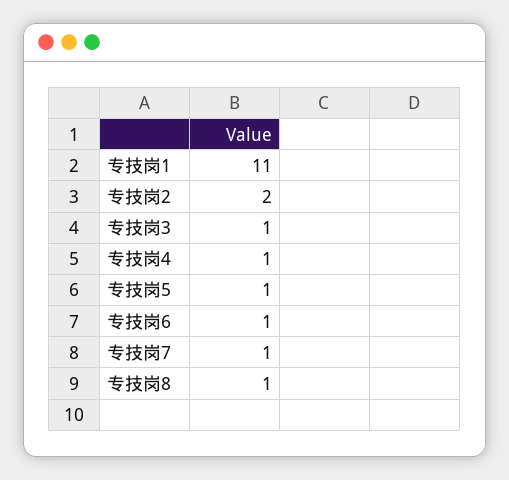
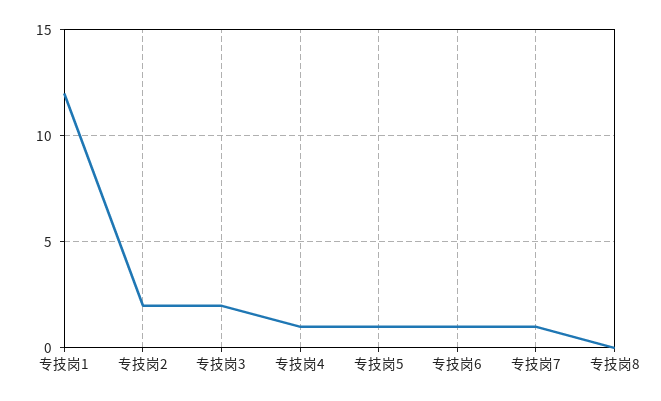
专技岗1: 11 -> 12
专技岗3: 1 -> 2
专技岗8: 1 -> 0

